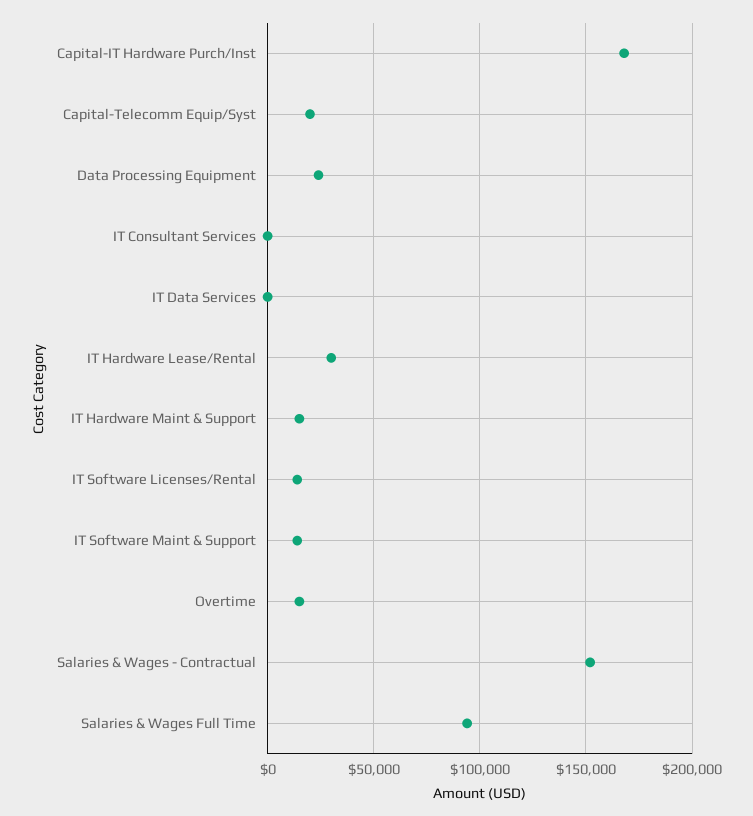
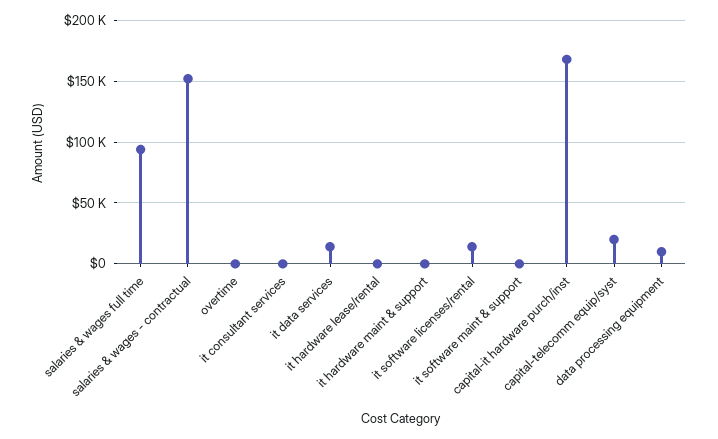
Data Processing Equipment: 25000 -> 10000
IT Data Services: 0 -> 15000
IT Hardware Lease/Rental: 30000 -> 0
IT Hardware Maint & Support: 15000 -> 0
IT Software Maint & Support: 15000 -> 0
Overtime: 15000 -> 0

